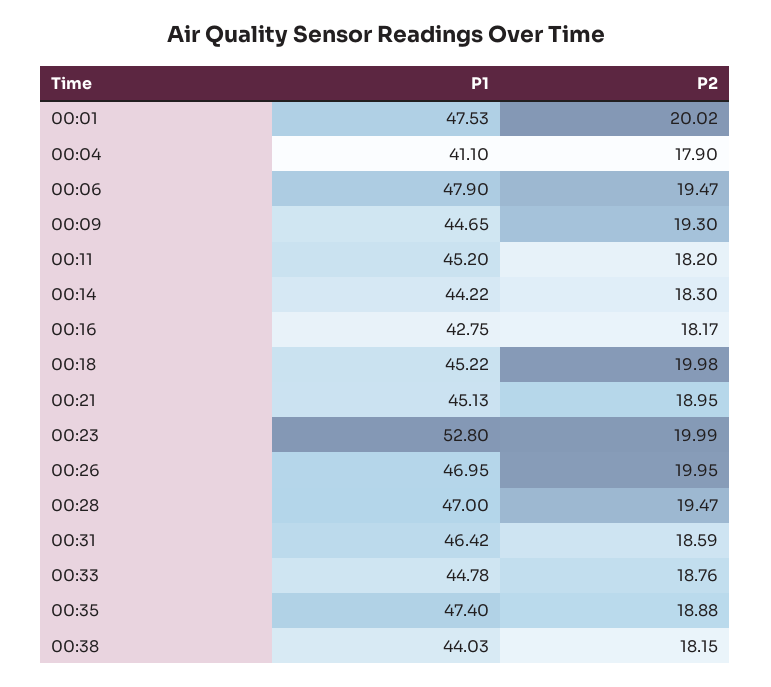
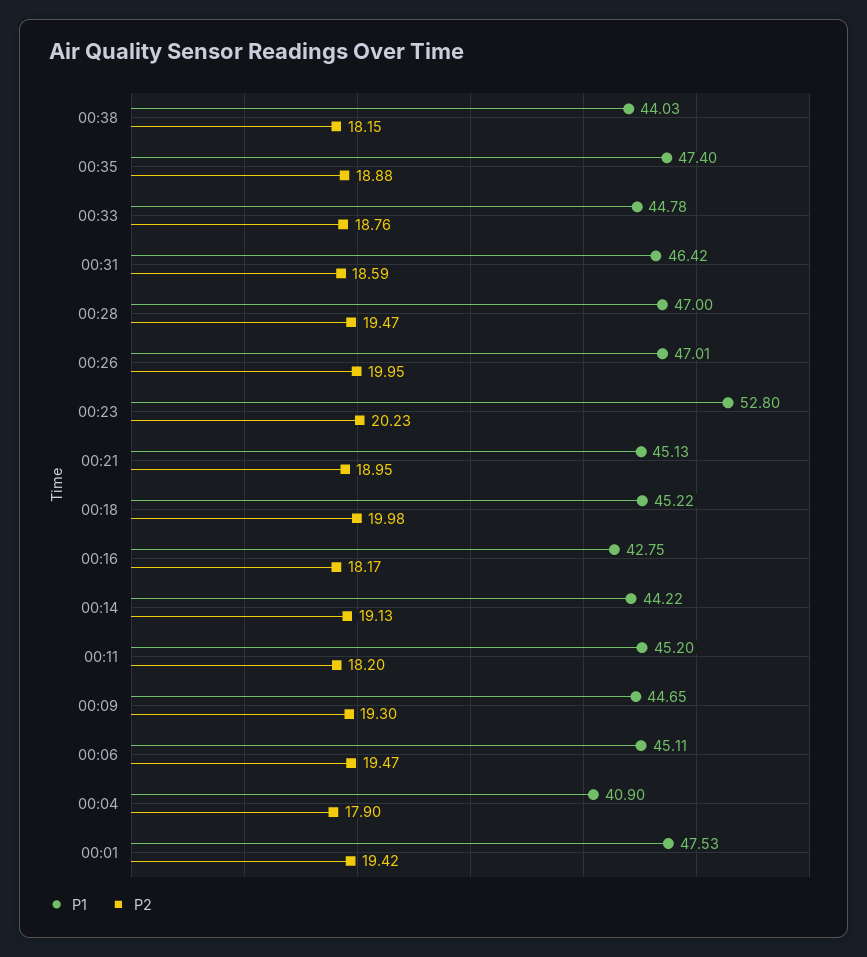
P2, 00:01: 20.02 -> 19.42
P1, 00:04: 41.1 -> 40.9
P1, 00:06: 47.9 -> 45.11
P2, 00:14: 18.3 -> 19.13
P2, 00:23: 19.99 -> 20.23
P1, 00:26: 46.95 -> 47.01

